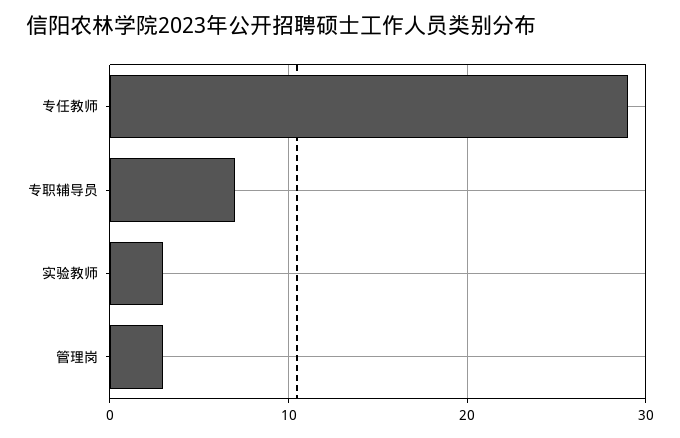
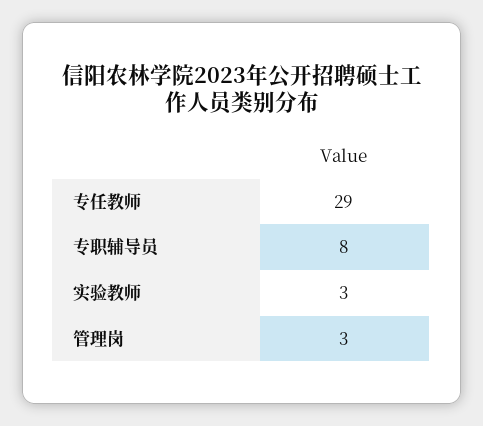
专职辅导员: 7 -> 8

